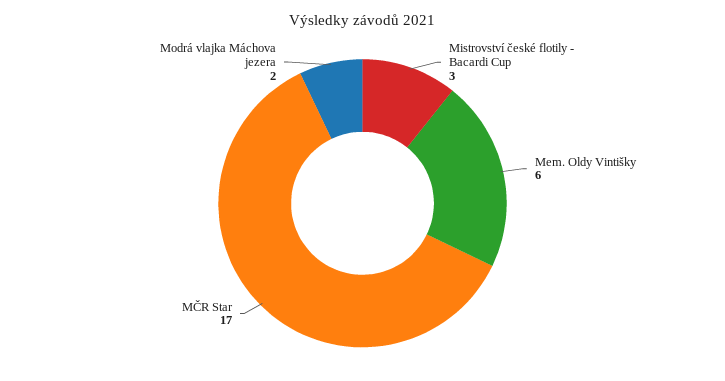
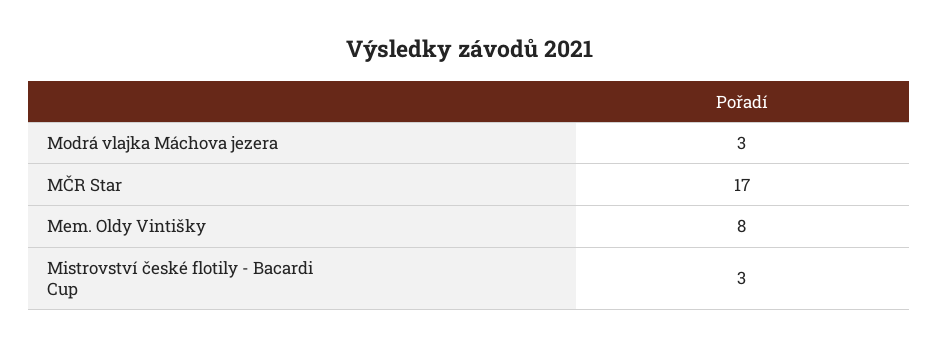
Mem. Oldy Vintišky: 6 -> 8
Modrá vlajka Máchova jezera: 2 -> 3

